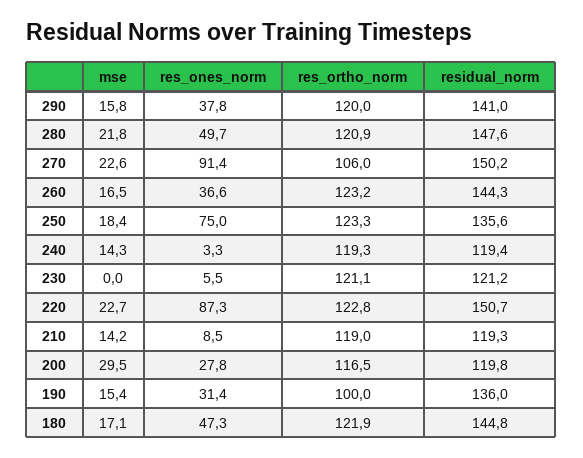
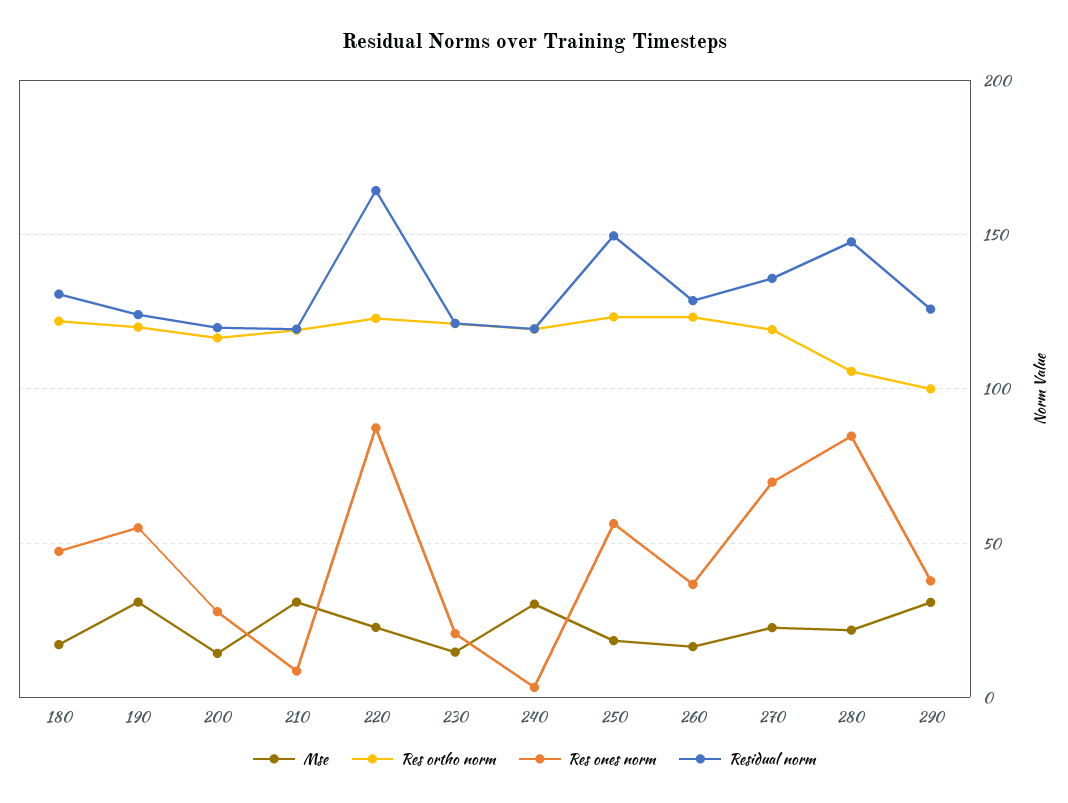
mse, 290: 15.8 -> 30
res_ortho_norm, 290: 120 -> 100
residual_norm, 290: 141 -> 125
res_ones_norm, 280: 49.7 -> 85
res_ortho_norm, 280: 120.9 -> 105
res_ones_norm, 270: 91.4 -> 70
res_ortho_norm, 270: 106 -> 120
residual_norm, 270: 150.2 -> 135
residual_norm, 260: 144.3 -> 130
res_ones_norm, 250: 75 -> 55
residual_norm, 250: 135.6 -> 150
mse, 240: 14.3 -> 30
mse, 230: 0 -> 15
res_ones_norm, 230: 5.5 -> 20
residual_norm, 220: 150.7 -> 165
mse, 210: 14.2 -> 30
mse, 200: 29.5 -> 15
mse, 190: 15.4 -> 30
res_ones_norm, 190: 31.4 -> 55
res_ortho_norm, 190: 100 -> 120
residual_norm, 190: 136 -> 125
residual_norm, 180: 144.8 -> 130

